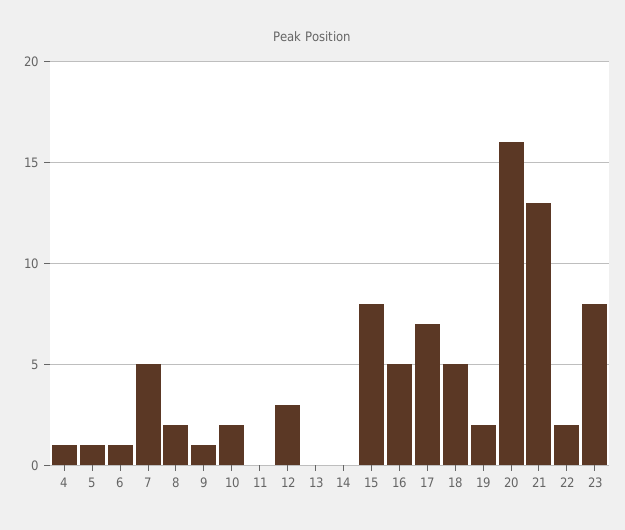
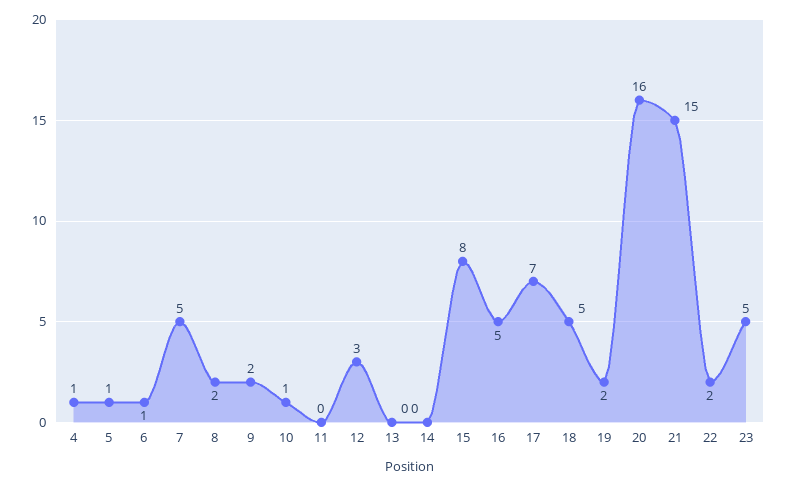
9: 1 -> 2
10: 2 -> 1
21: 13 -> 15
23: 8 -> 5

